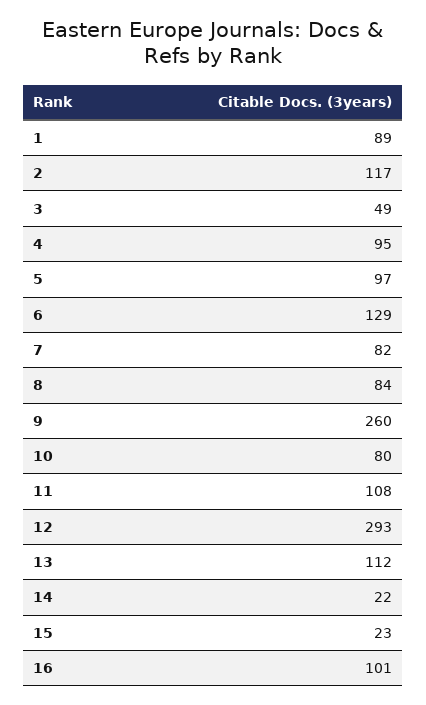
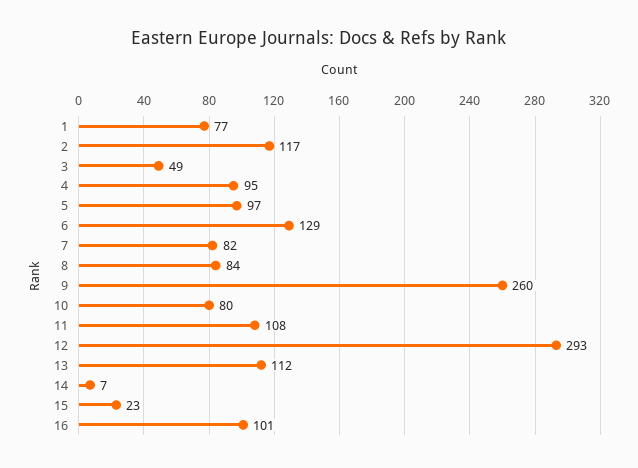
1: 89 -> 77
14: 22 -> 7

